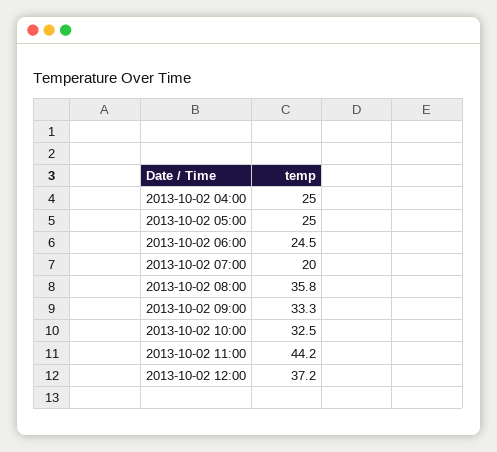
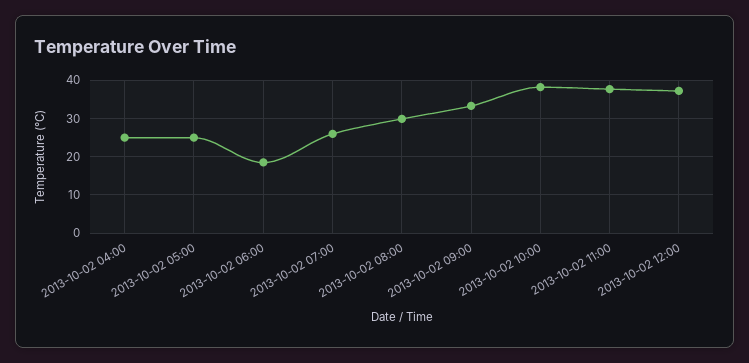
2013-10-02 06:00: 24.5 -> 18
2013-10-02 07:00: 20 -> 26
2013-10-02 08:00: 35.8 -> 30
2013-10-02 10:00: 32.5 -> 38
2013-10-02 11:00: 44.2 -> 38

